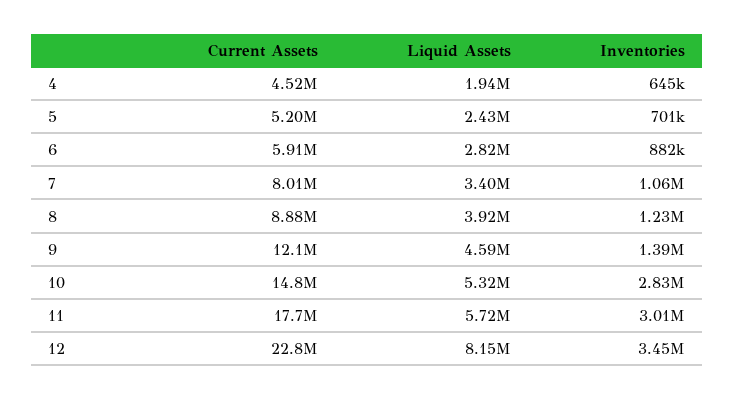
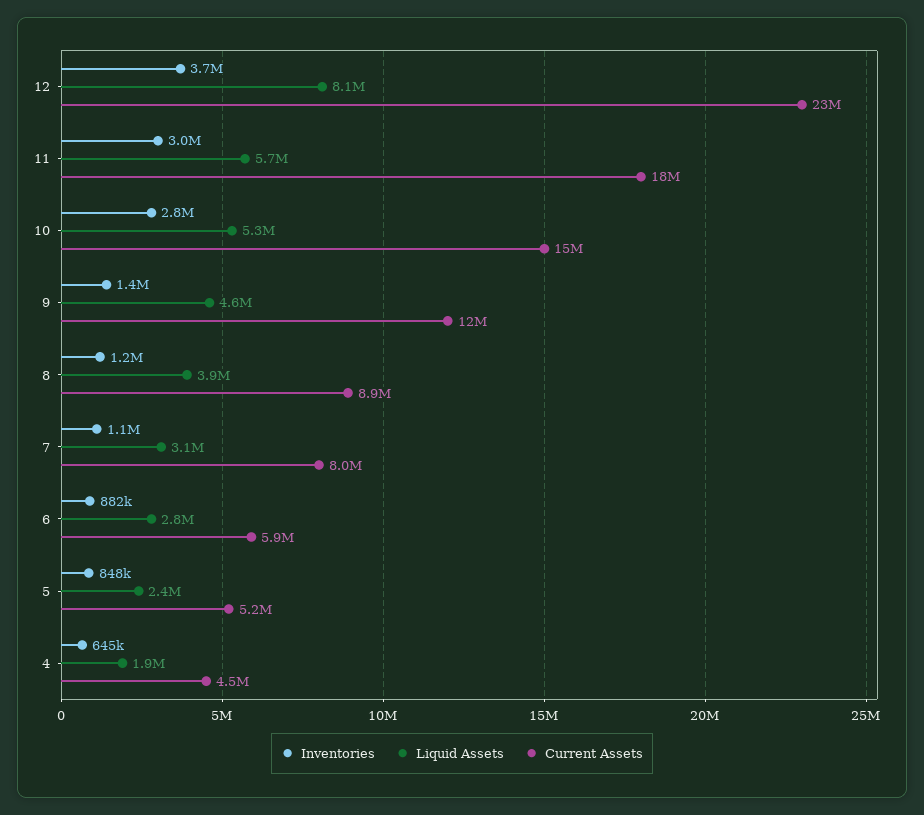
Inventories, 5: 701000 -> 848000
Liquid Assets, 7: 3400000 -> 3100000
Inventories, 12: 3450000 -> 3700000

